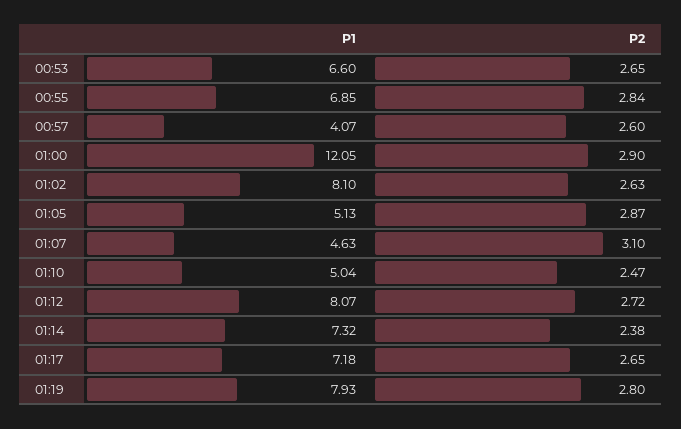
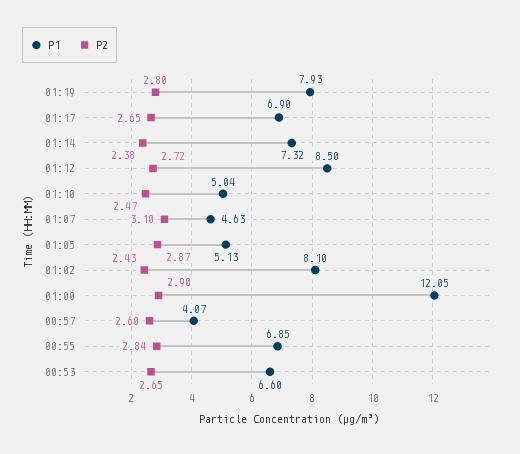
P2, 01:02: 2.63 -> 2.43
P1, 01:12: 8.07 -> 8.5
P1, 01:17: 7.18 -> 6.9

